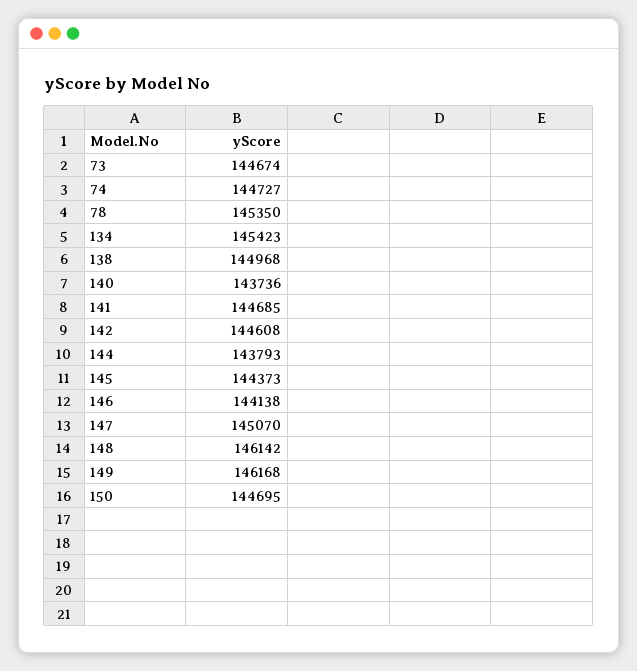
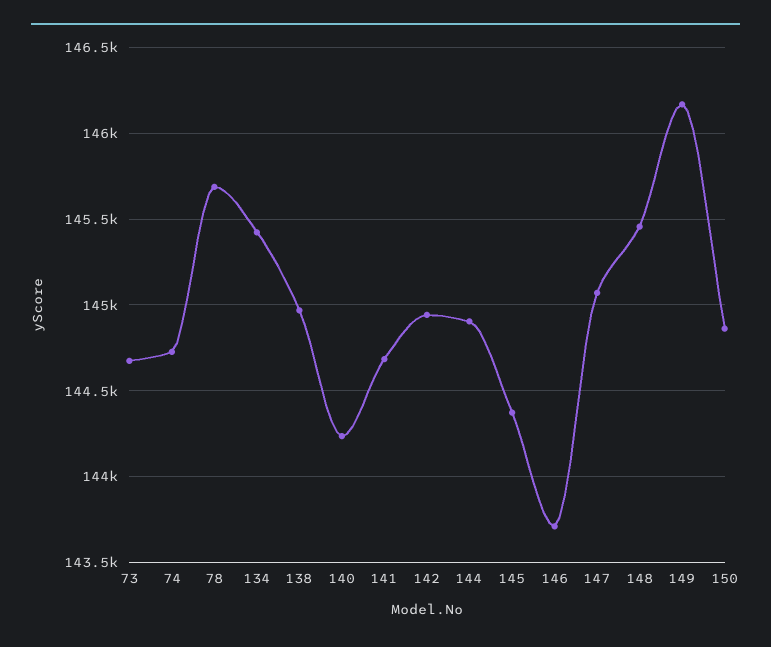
78: 145350 -> 145700
140: 143736 -> 144250
142: 144608 -> 144950
144: 143793 -> 144900
146: 144138 -> 143700
148: 146142 -> 145450
150: 144695 -> 144850

